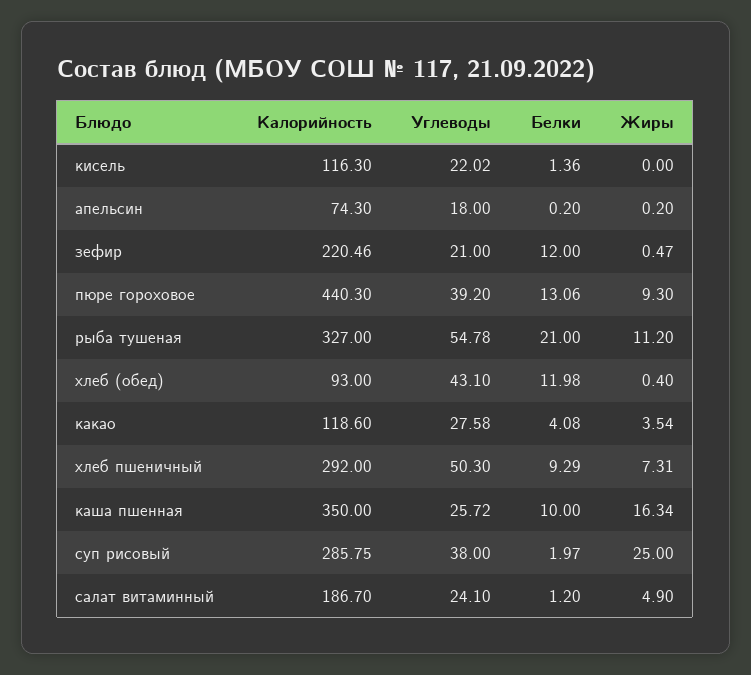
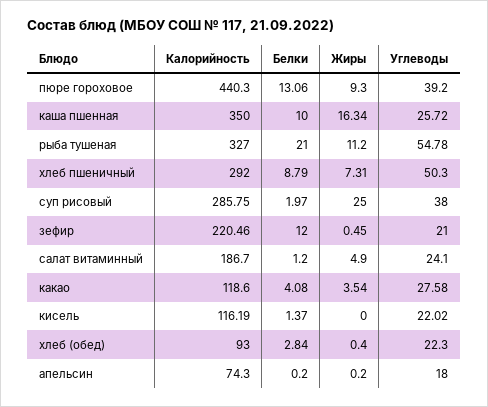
Калорийность, кисель: 116.3 -> 116.19
Белки, кисель: 1.36 -> 1.37
Жиры, зефир: 0.47 -> 0.45
Углеводы, хлеб (обед): 43.1 -> 22.3
Белки, хлеб (обед): 11.98 -> 2.84
Белки, хлеб пшеничный: 9.29 -> 8.79

